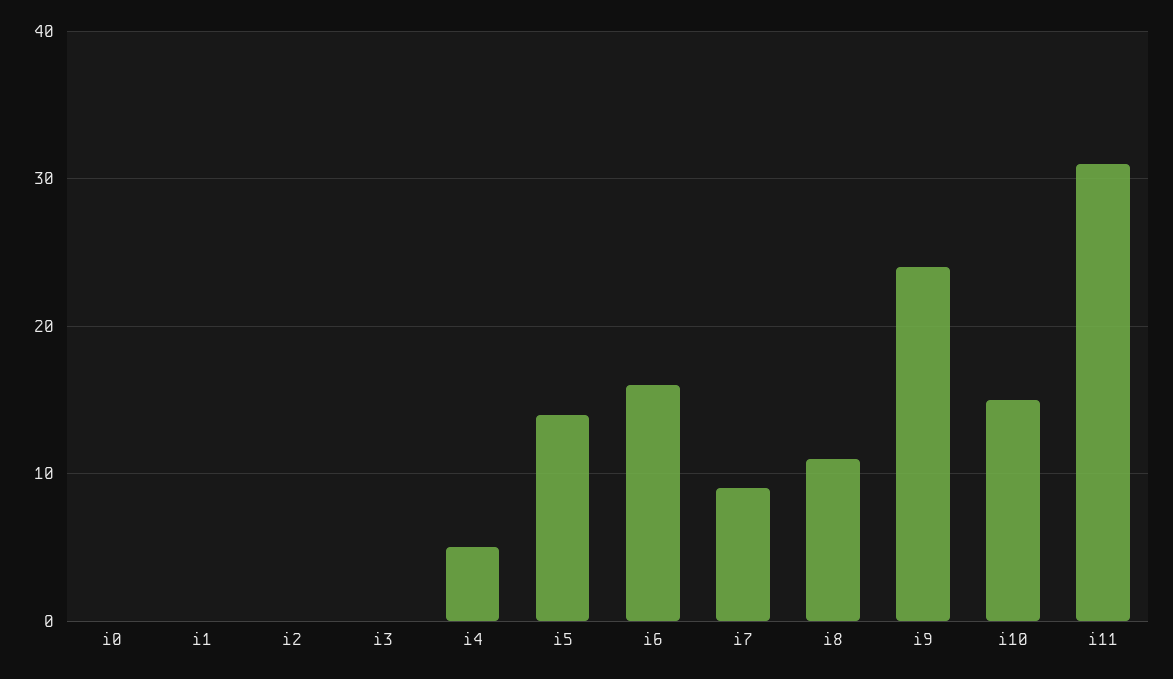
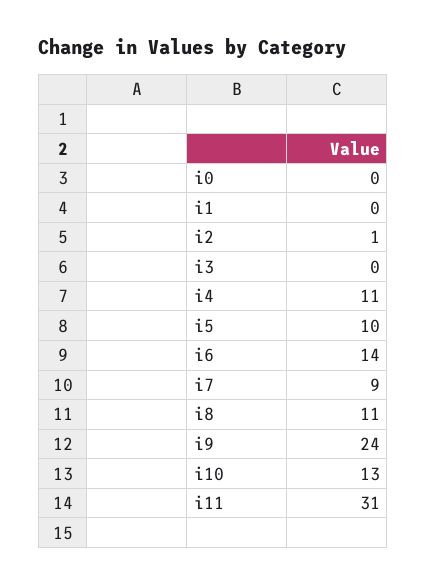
i2: 0 -> 1
i4: 5 -> 11
i5: 14 -> 10
i6: 16 -> 14
i10: 15 -> 13

